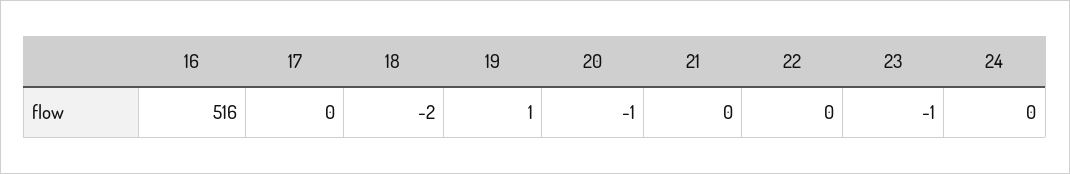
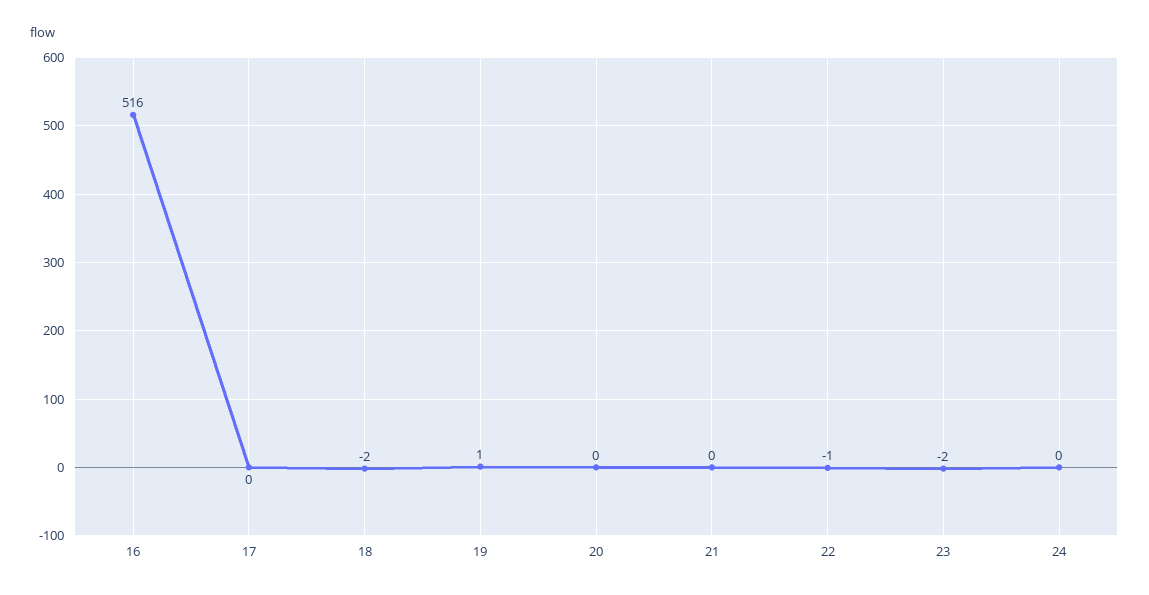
20: -1 -> 0
22: 0 -> -1
23: -1 -> -2

